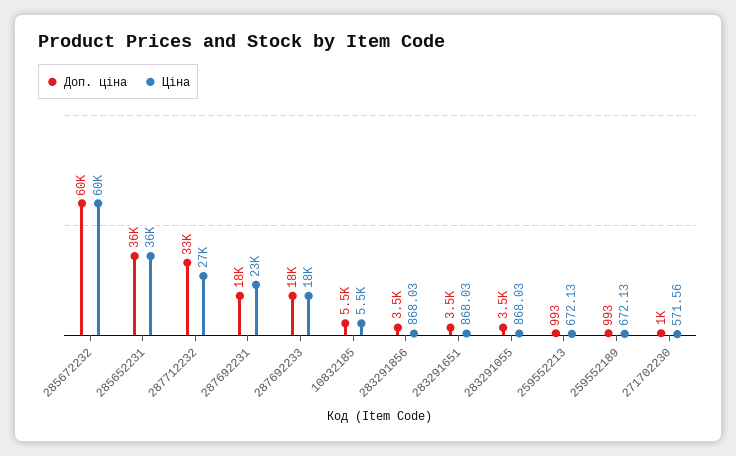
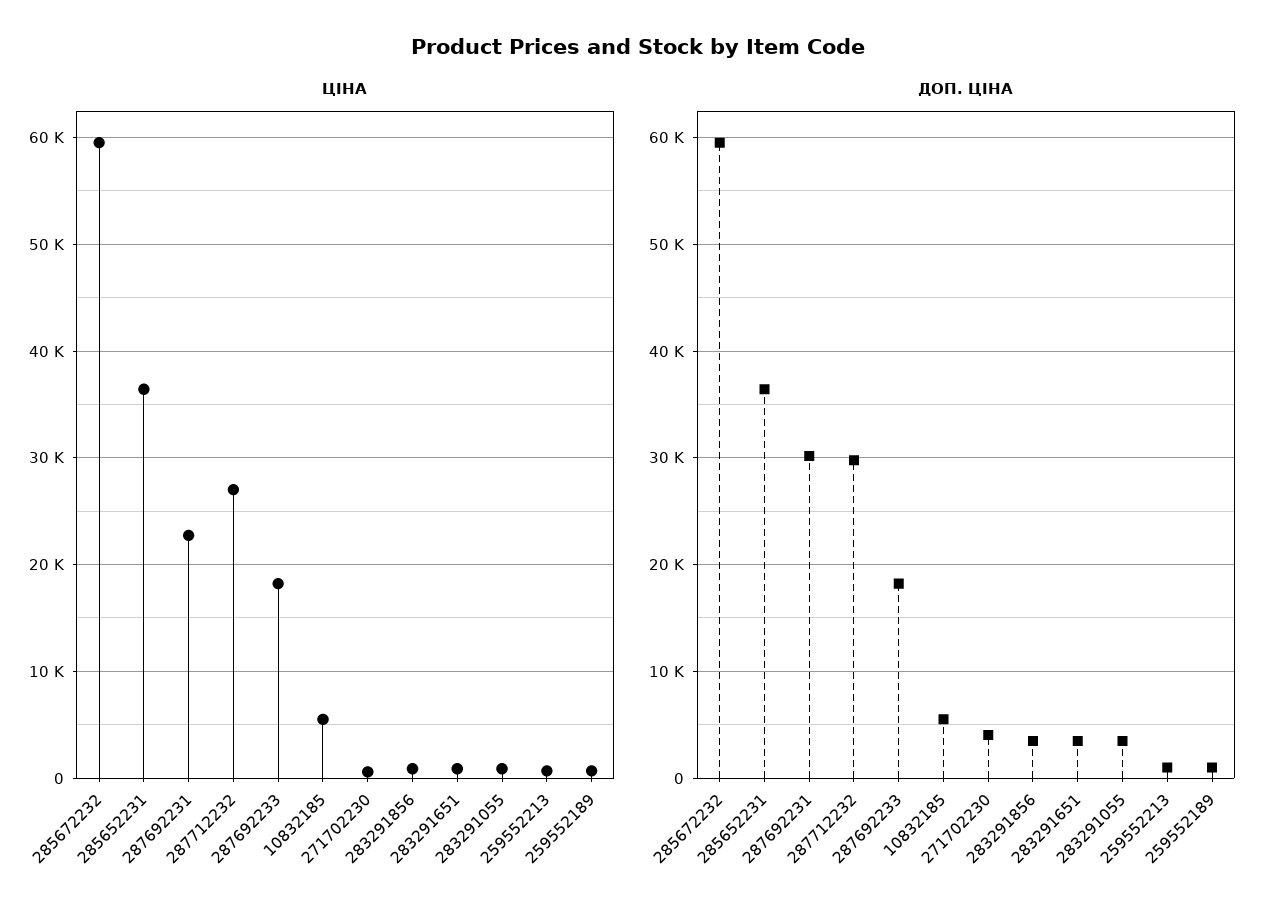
Доп. ціна, 287712232: 33000 -> 30000
Доп. ціна, 287692231: 18000 -> 30000
Доп. ціна, 271702230: 1000 -> 4000

